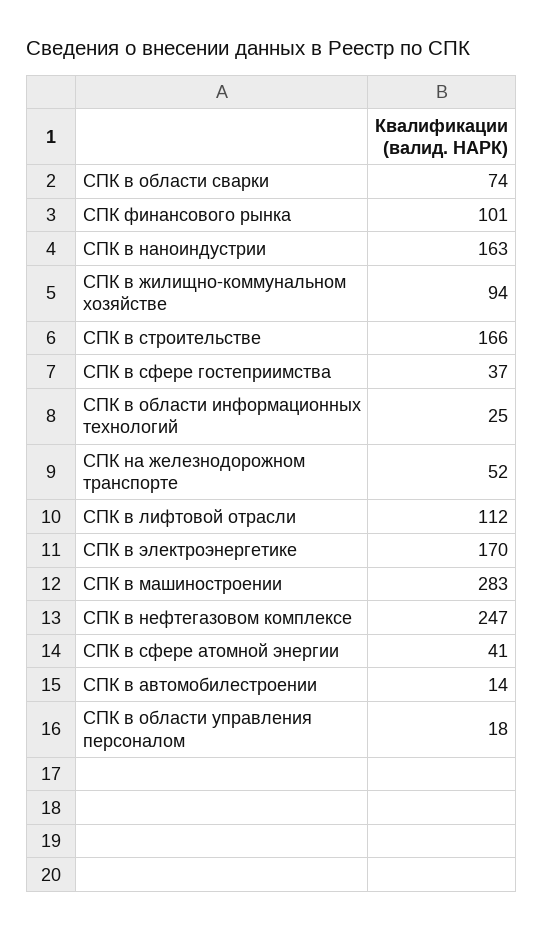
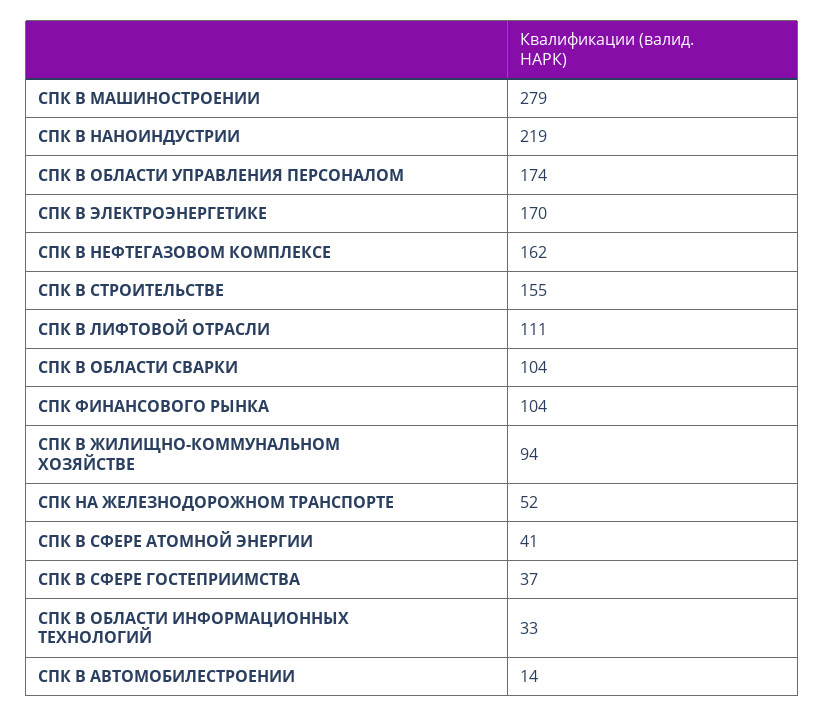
СПК в области сварки: 74 -> 104
СПК финансового рынка: 101 -> 104
СПК в наноиндустрии: 163 -> 219
СПК в строительстве: 166 -> 155
СПК в области информационных технологий: 25 -> 33
СПК в лифтовой отрасли: 112 -> 111
СПК в машиностроении: 283 -> 279
СПК в нефтегазовом комплексе: 247 -> 162
СПК в области управления персоналом: 18 -> 174

